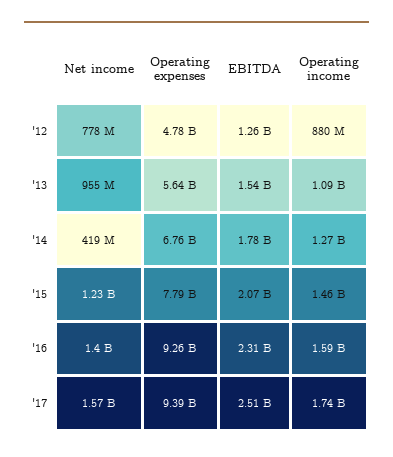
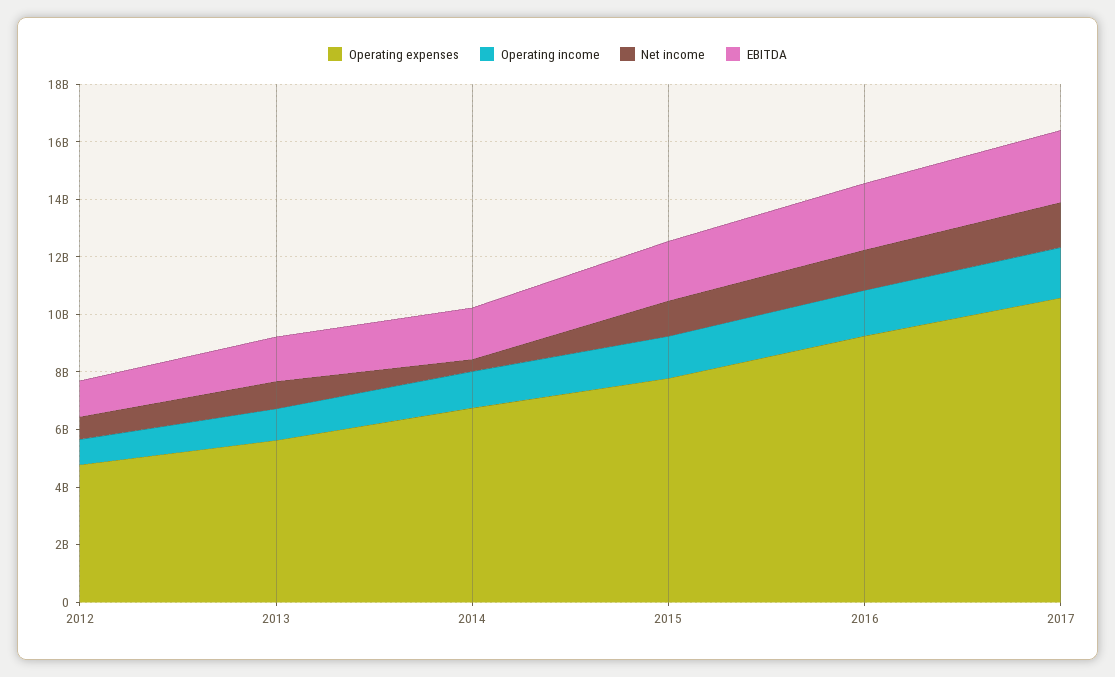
Operating expenses, '17: 9390000000 -> 10500000000

